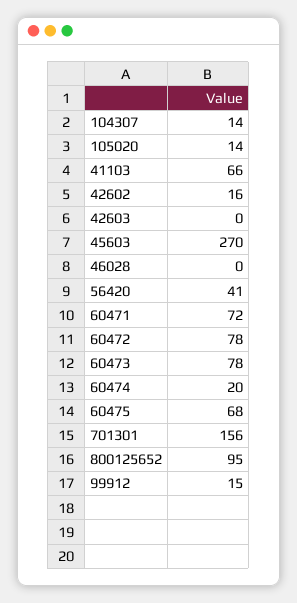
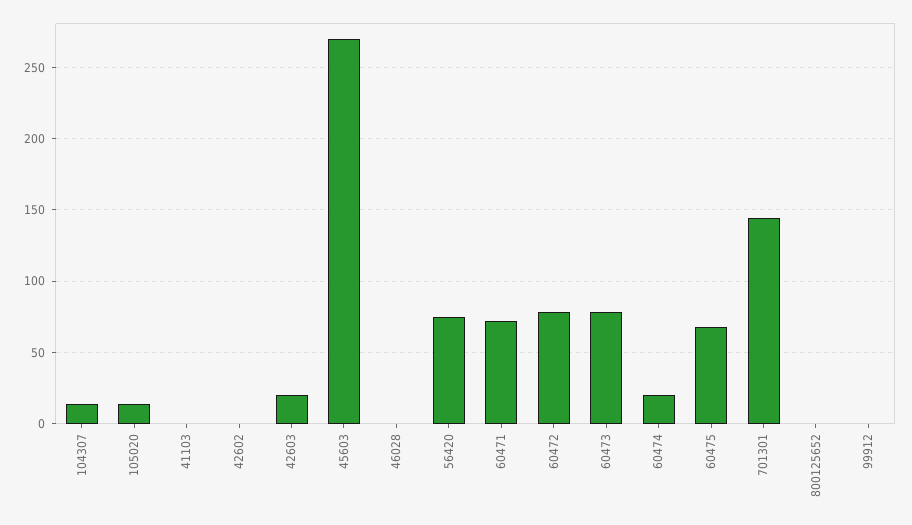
41103: 66 -> 0
42602: 16 -> 0
42603: 0 -> 20
56420: 41 -> 75
701301: 156 -> 145
800125652: 95 -> 0
99912: 15 -> 0

